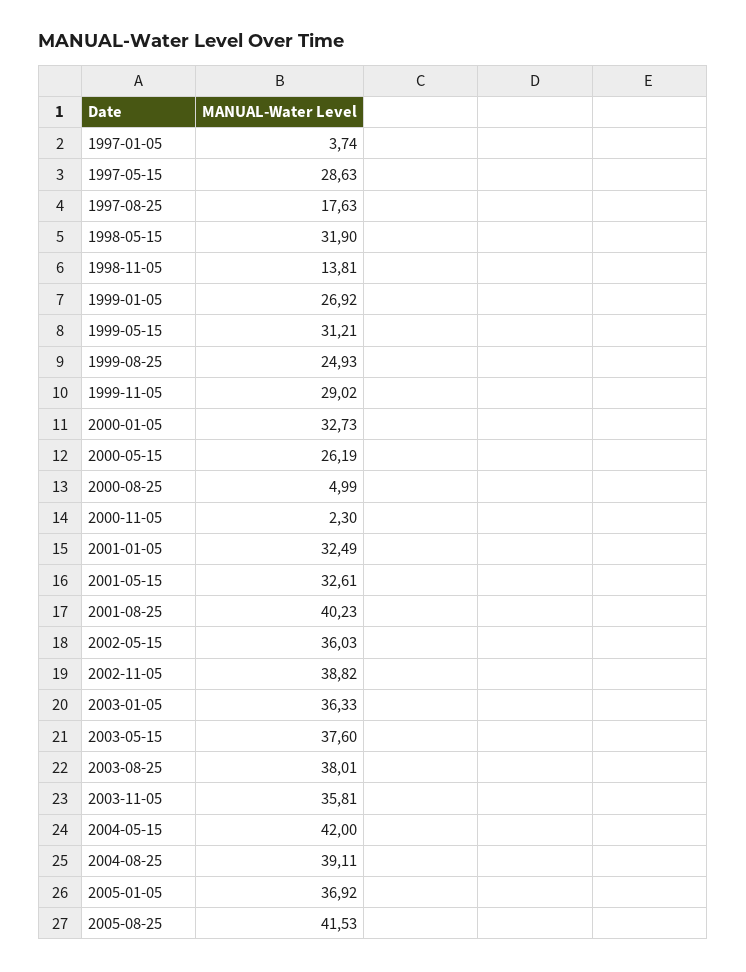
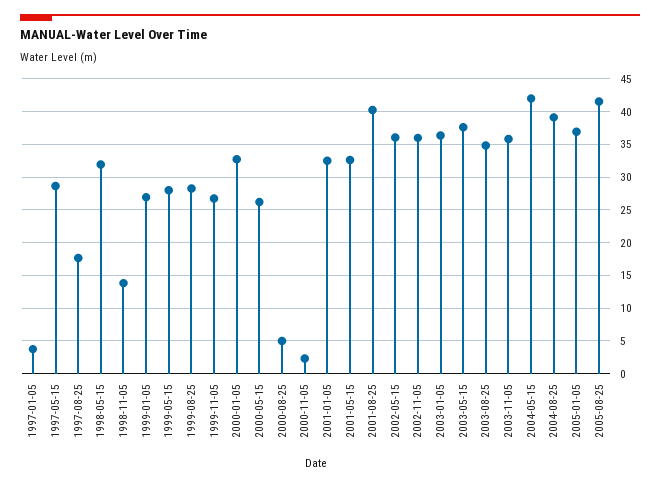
1999-05-15: 31.21 -> 28
1999-08-25: 24.93 -> 28
1999-11-05: 29.02 -> 27
2002-11-05: 38.82 -> 36
2003-08-25: 38.01 -> 35

